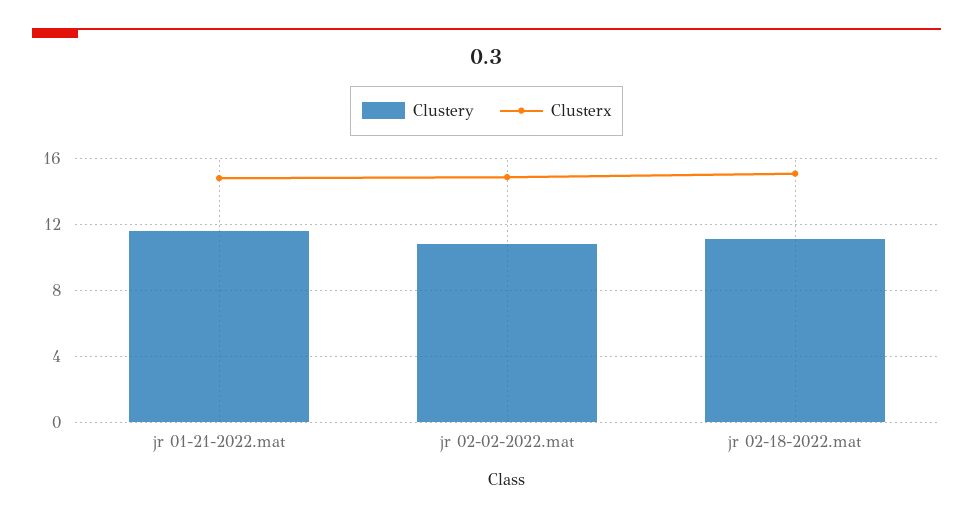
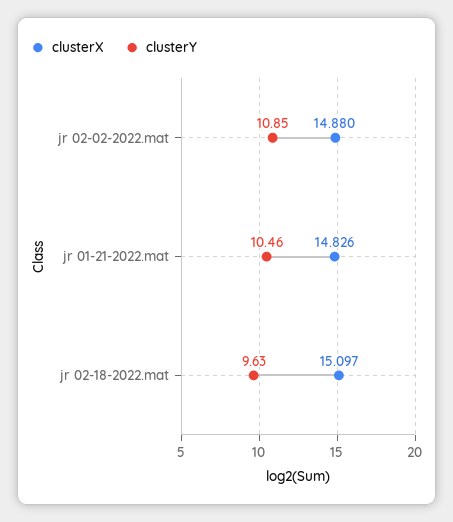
Clustery, jr 01-21-2022.mat: 11.5 -> 10.46
Clustery, jr 02-18-2022.mat: 11 -> 9.63

